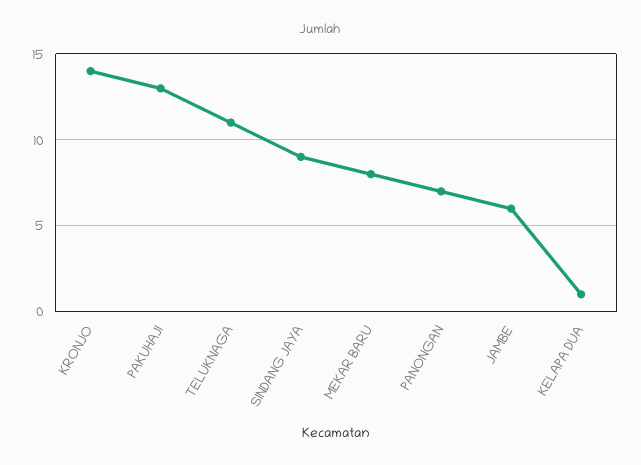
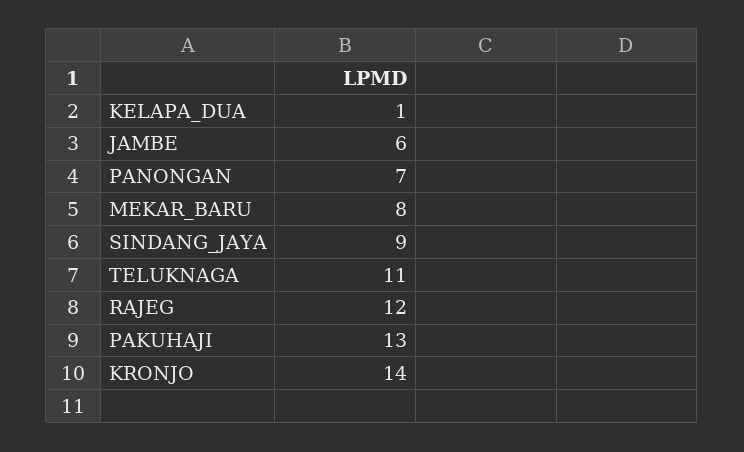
RAJEG: none -> 12

